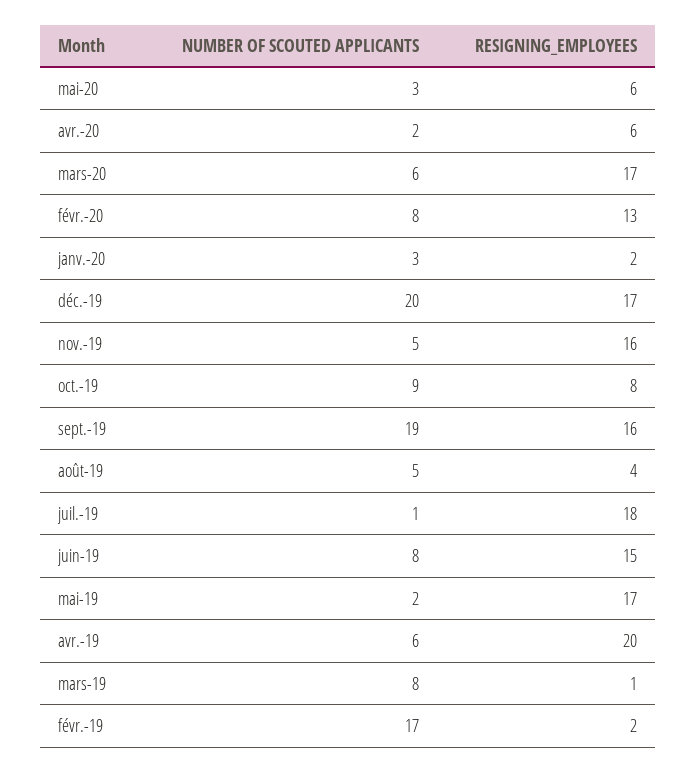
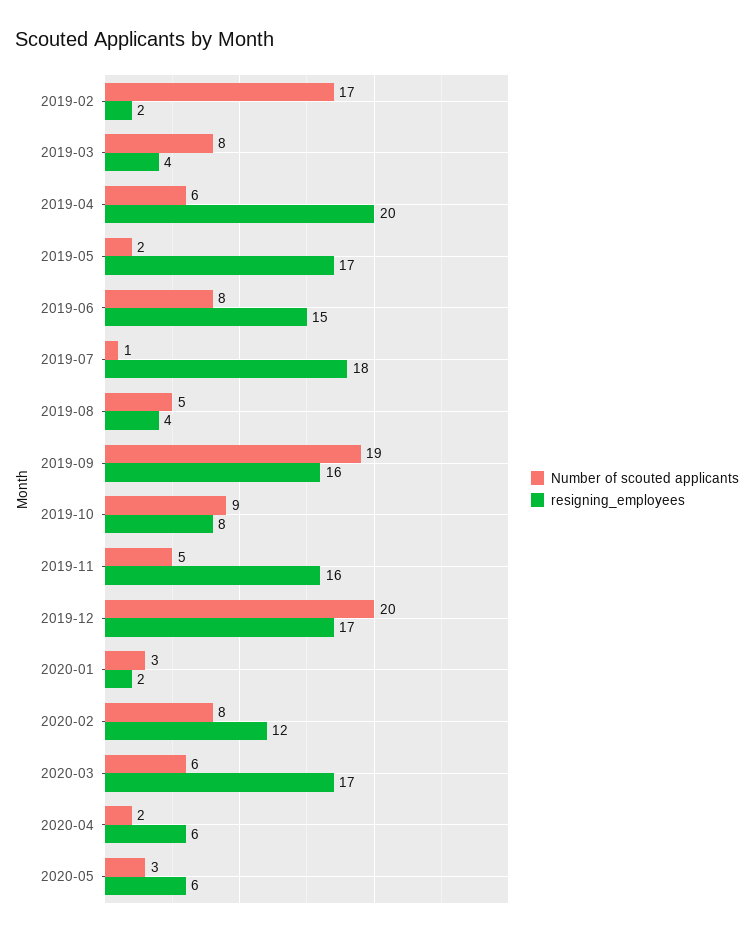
RESIGNING_EMPLOYEES, févr.-20: 13 -> 12
RESIGNING_EMPLOYEES, mars-19: 1 -> 4

